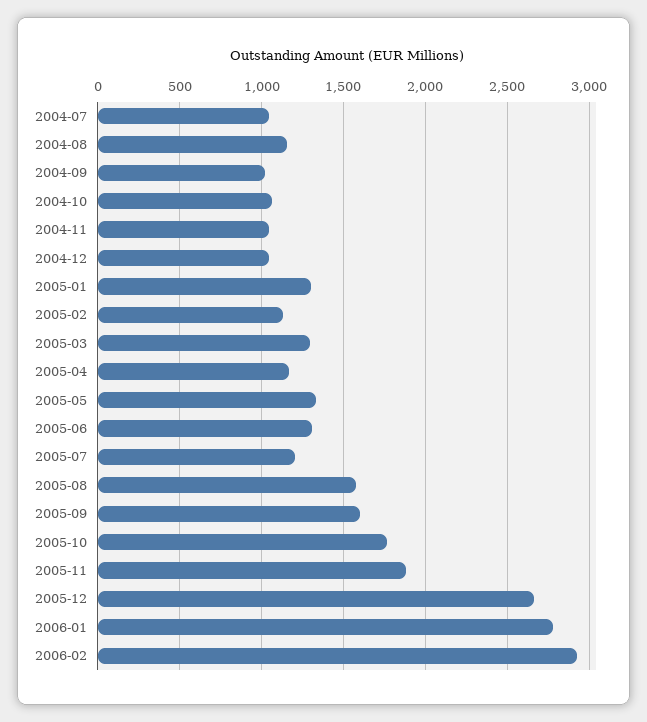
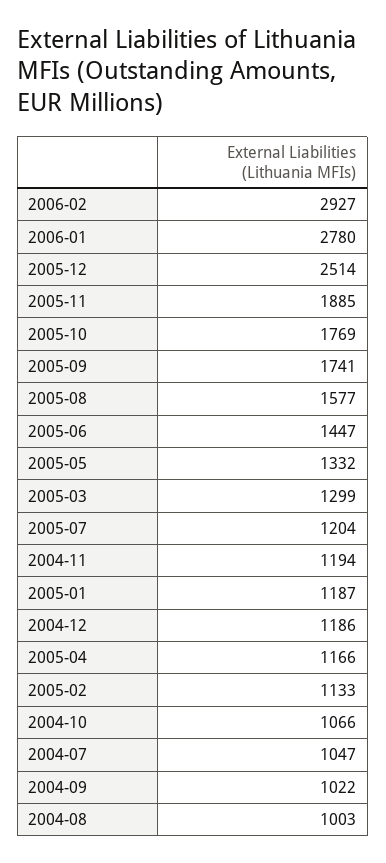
2004-08: 1150 -> 1003
2004-11: 1050 -> 1194
2004-12: 1050 -> 1186
2005-01: 1300 -> 1187
2005-06: 1300 -> 1447
2005-09: 1600 -> 1741
2005-12: 2650 -> 2514

